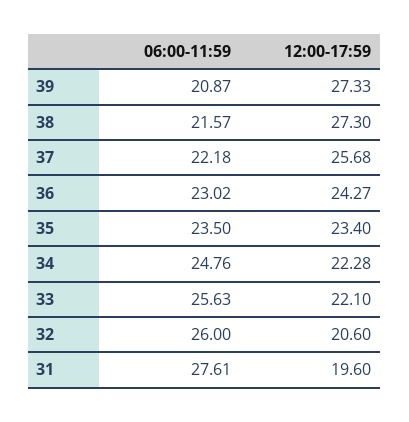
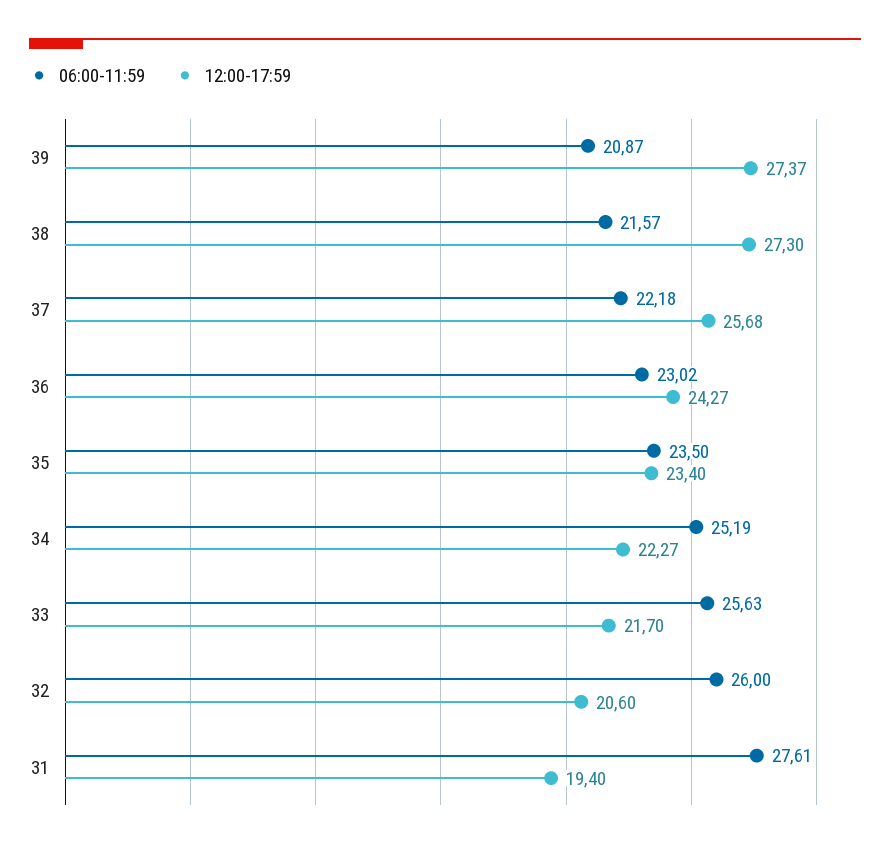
12:00-17:59, 39: 27.33 -> 27.37
06:00-11:59, 34: 24.76 -> 25.19
12:00-17:59, 34: 22.28 -> 22.27
12:00-17:59, 33: 22.1 -> 21.7
12:00-17:59, 31: 19.6 -> 19.4

